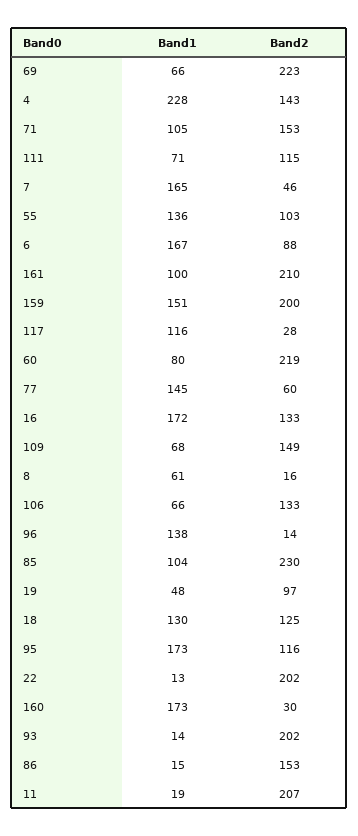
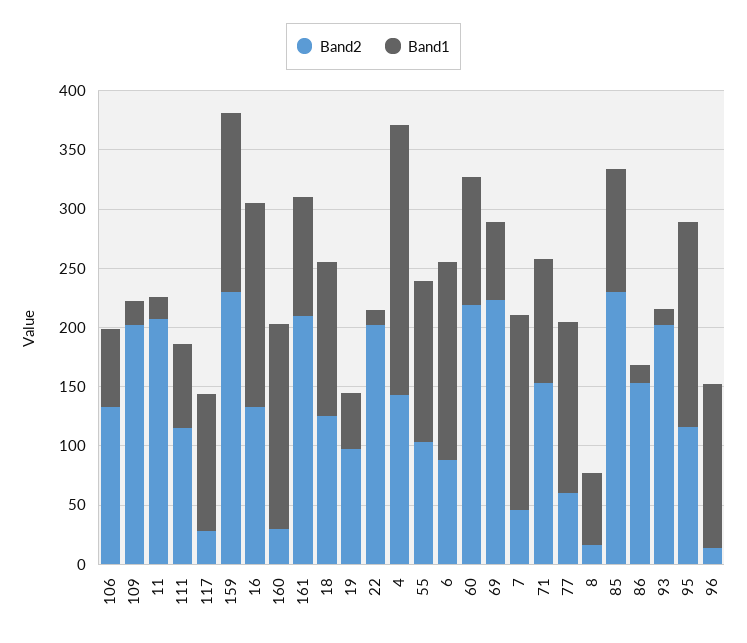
Band2, 159: 200 -> 230
Band1, 60: 80 -> 110
Band1, 109: 68 -> 20
Band2, 109: 149 -> 200

